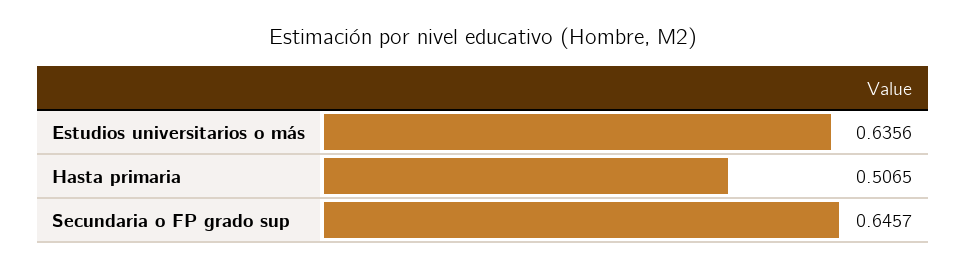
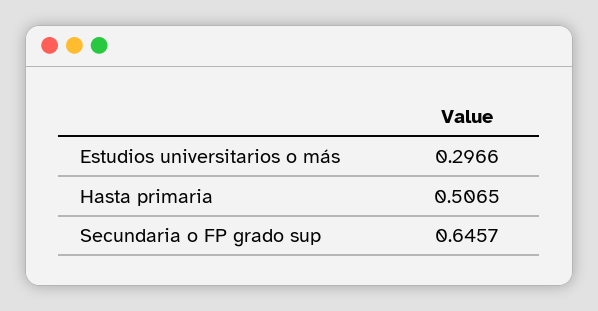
Estudios universitarios o más: 0.6356 -> 0.2966

